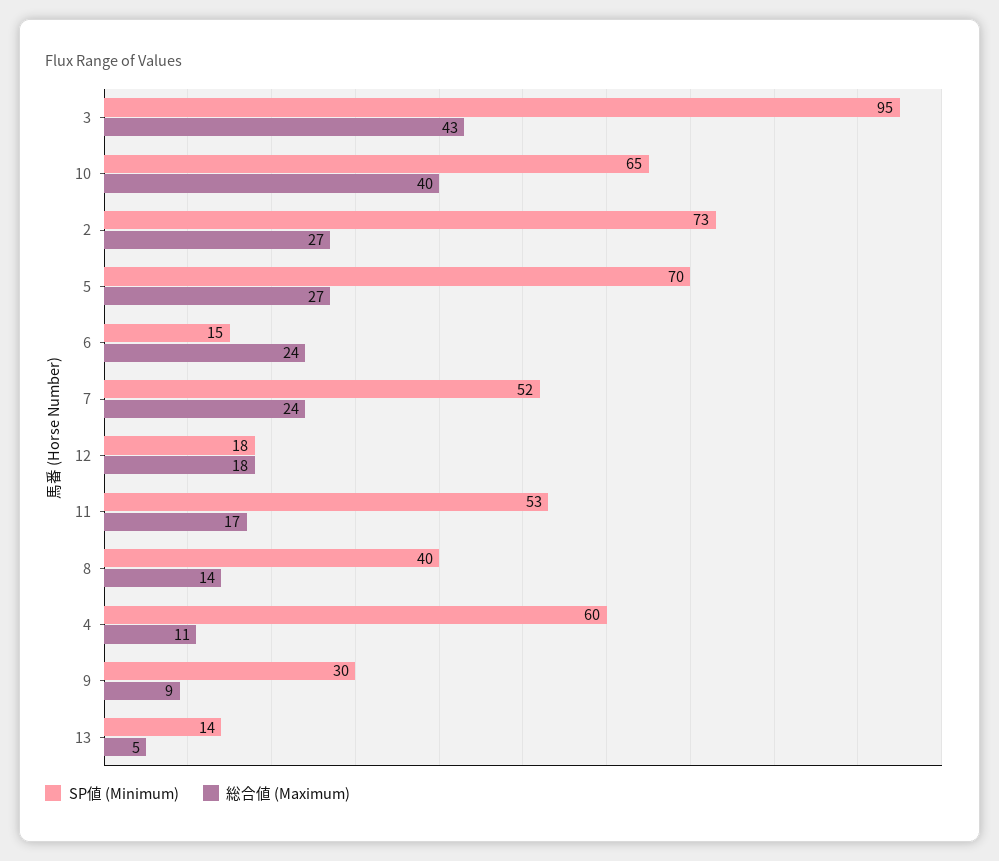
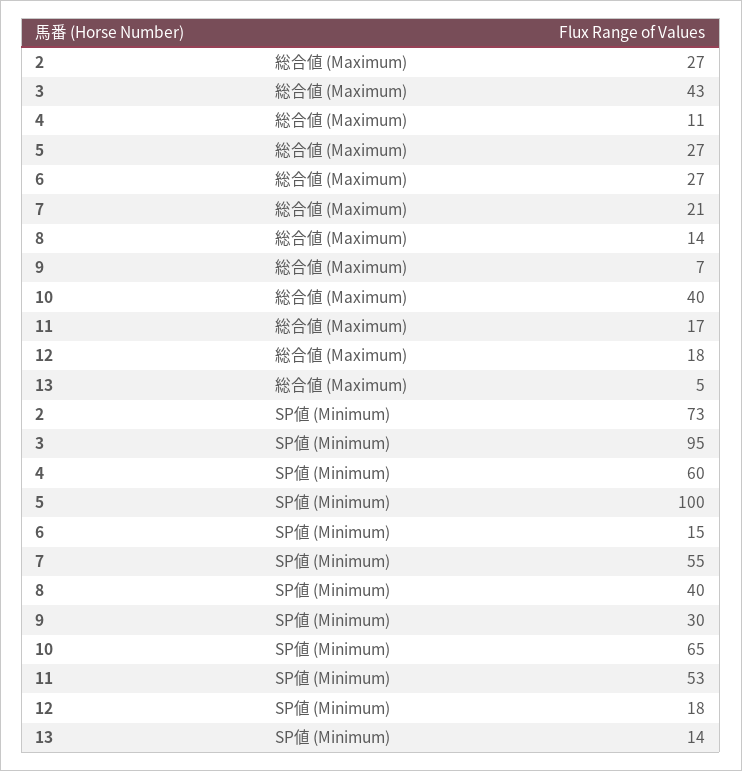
SP値 (Minimum), 5: 70 -> 100
総合値 (Maximum), 6: 24 -> 27
SP値 (Minimum), 7: 52 -> 55
総合値 (Maximum), 7: 24 -> 21
総合値 (Maximum), 9: 9 -> 7

